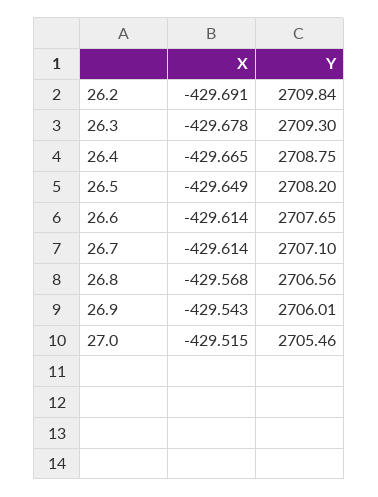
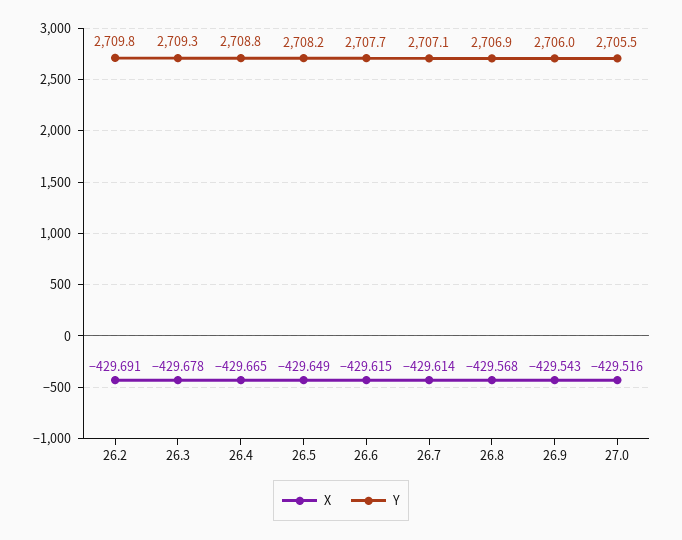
X, 26.6: -429.614 -> -429.615
Y, 26.8: 2706.56 -> 2706.9
X, 27.0: -429.515 -> -429.516

